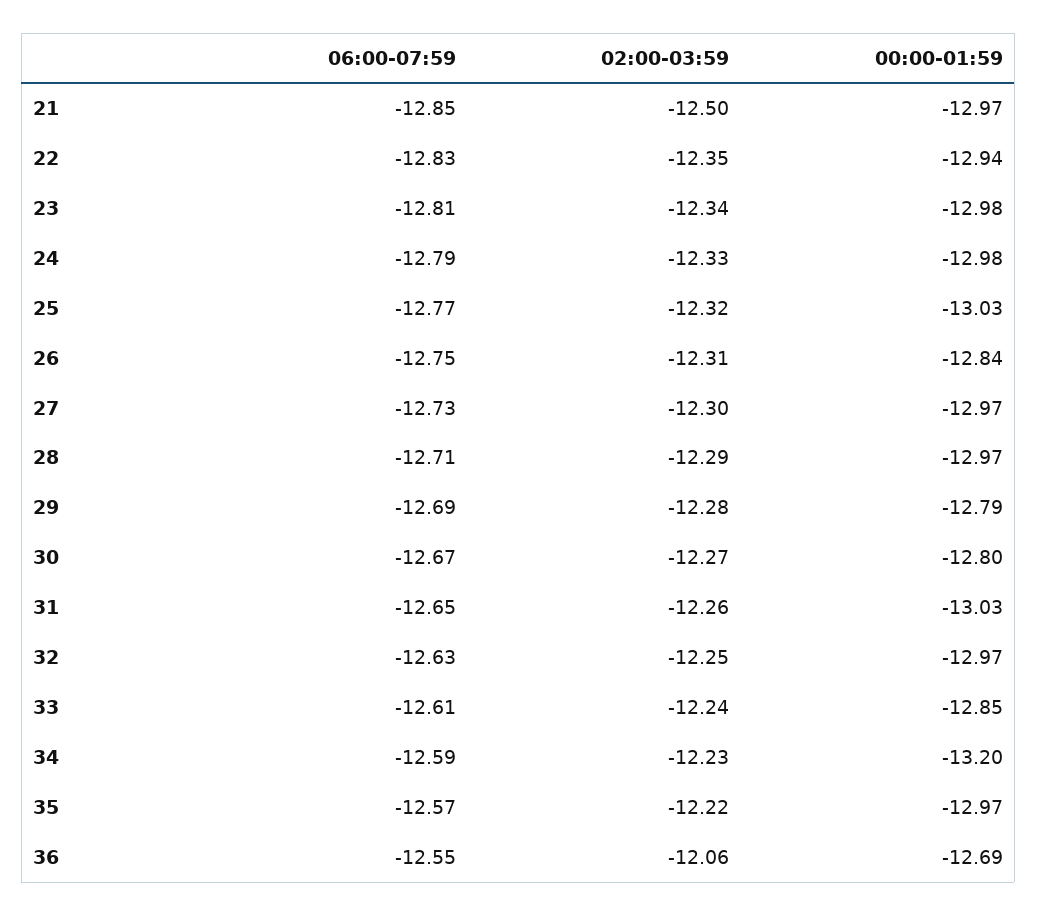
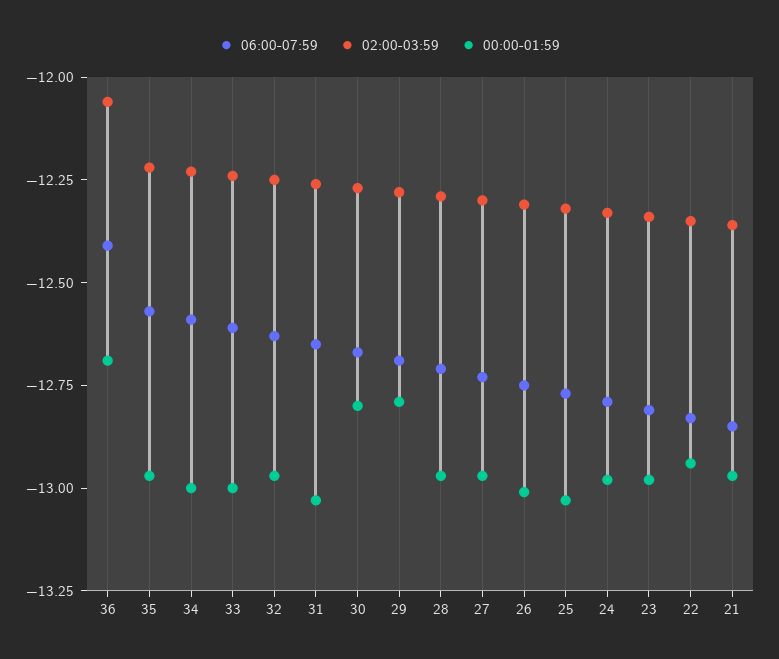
02:00-03:59, 21: -12.5 -> -12.35
00:00-01:59, 26: -12.84 -> -13
00:00-01:59, 33: -12.85 -> -13
00:00-01:59, 34: -13.2 -> -13
06:00-07:59, 36: -12.55 -> -12.4

